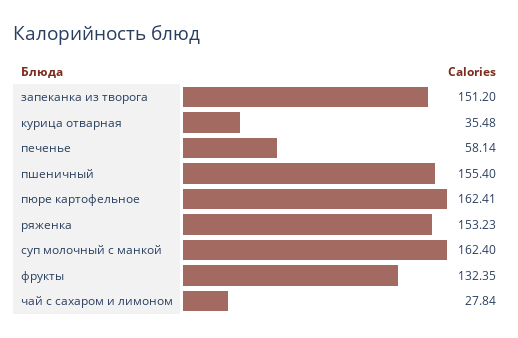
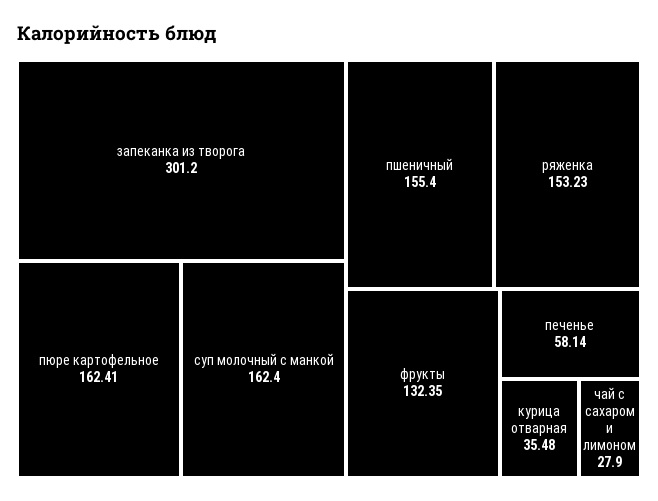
запеканка из творога: 151.2 -> 301.2
чай с сахаром и лимоном: 27.84 -> 27.9

